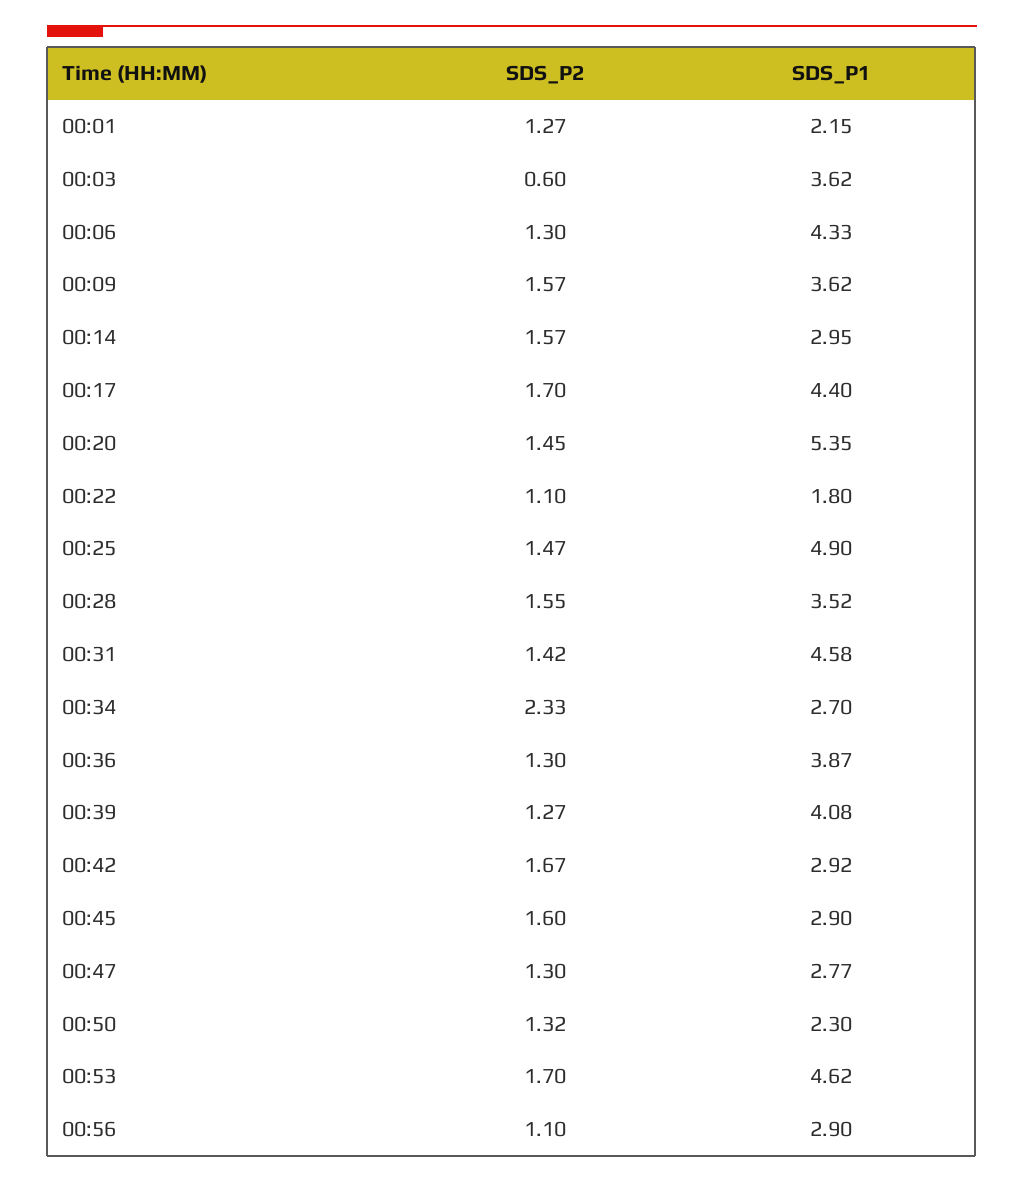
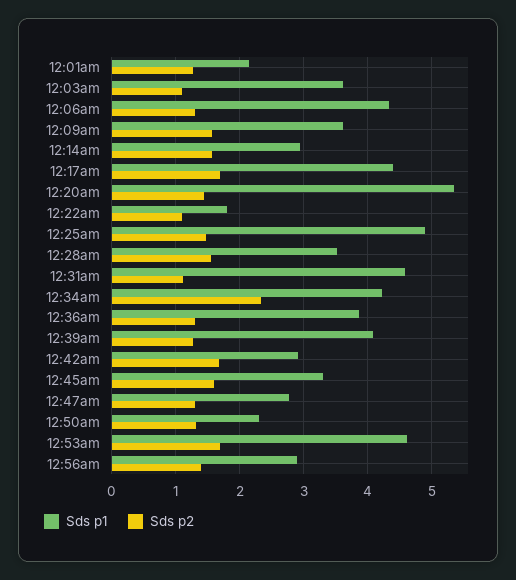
SDS_P2, 00:03: 0.6 -> 1.1
SDS_P2, 00:31: 1.42 -> 1.1
SDS_P1, 00:34: 2.7 -> 4.2
SDS_P1, 00:45: 2.9 -> 3.3
SDS_P2, 00:56: 1.1 -> 1.4

